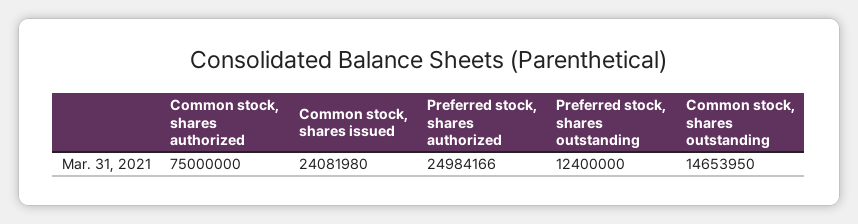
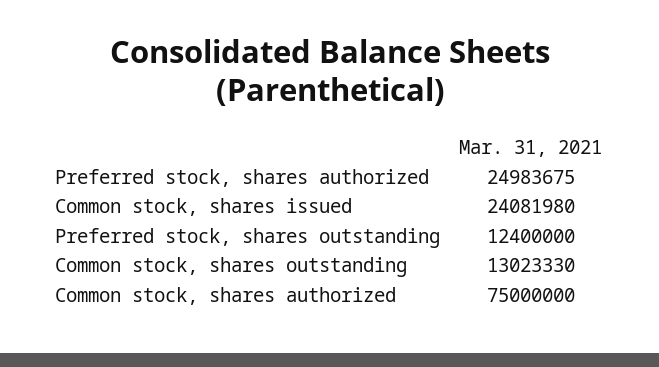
Preferred stock, shares authorized: 24984166 -> 24983675
Common stock, shares outstanding: 14653950 -> 13023330

